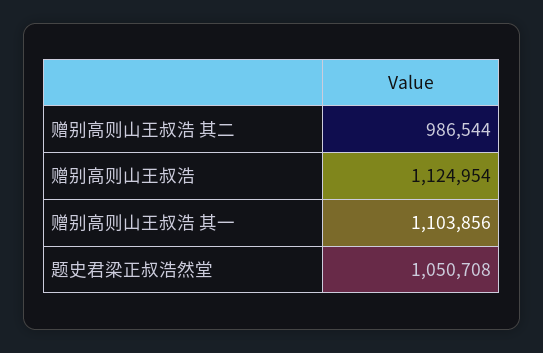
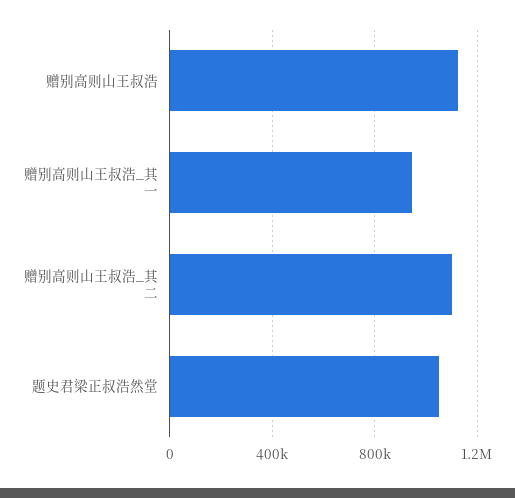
赠别高则山王叔浩 其二: 986544 -> 1100000
赠别高则山王叔浩 其一: 1103856 -> 950000

